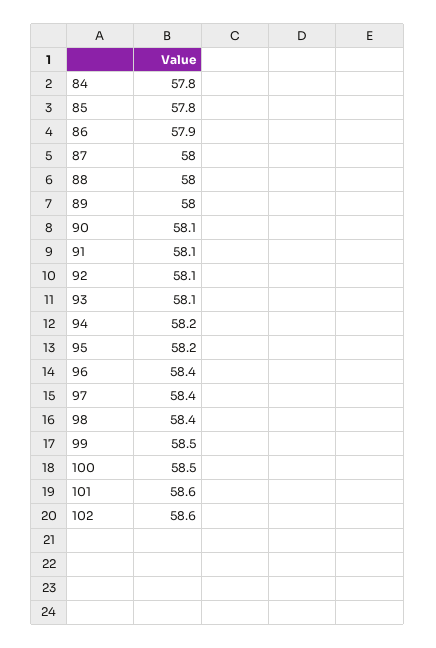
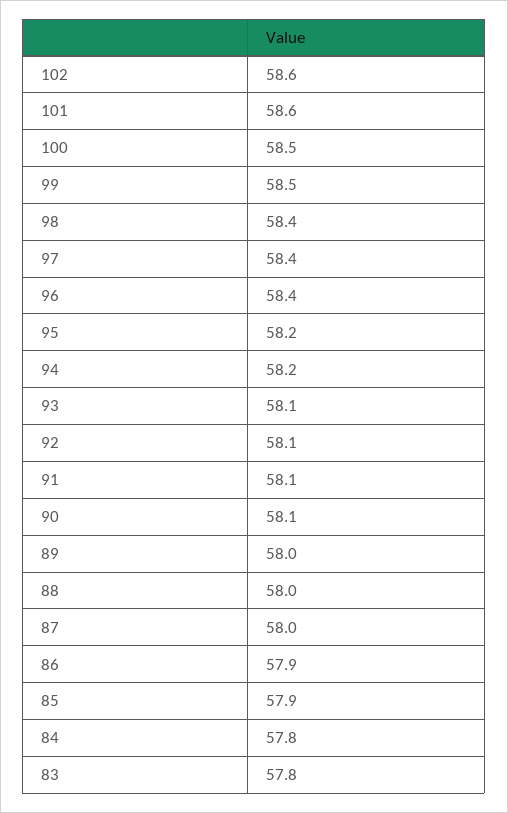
85: 57.8 -> 57.9
83: none -> 57.8

